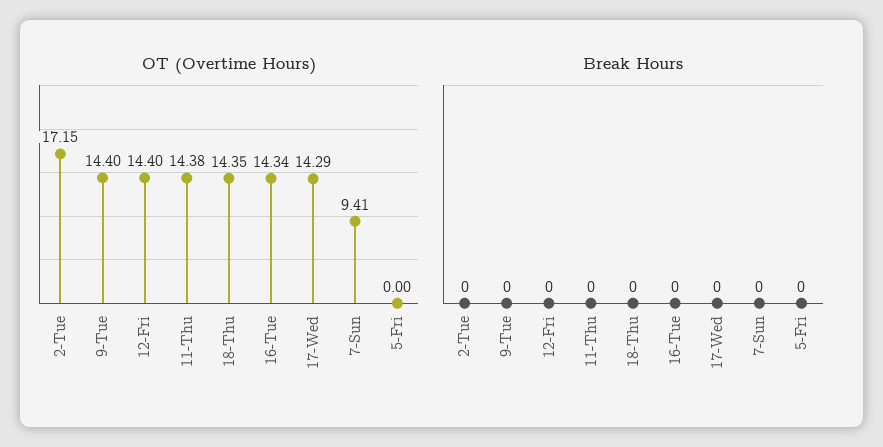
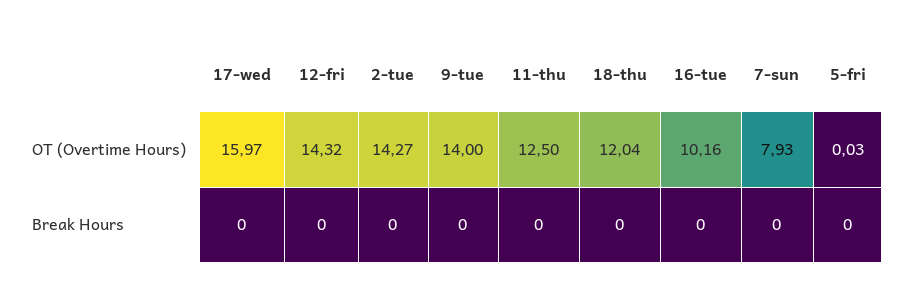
OT (Overtime Hours), 2-Tue: 17.15 -> 14.27
OT (Overtime Hours), 9-Tue: 14.4 -> 14
OT (Overtime Hours), 12-Fri: 14.4 -> 14.32
OT (Overtime Hours), 11-Thu: 14.38 -> 12.5
OT (Overtime Hours), 18-Thu: 14.35 -> 12.04
OT (Overtime Hours), 16-Tue: 14.34 -> 10.16
OT (Overtime Hours), 17-Wed: 14.29 -> 15.97
OT (Overtime Hours), 7-Sun: 9.41 -> 7.93
OT (Overtime Hours), 5-Fri: 0 -> 0.03

